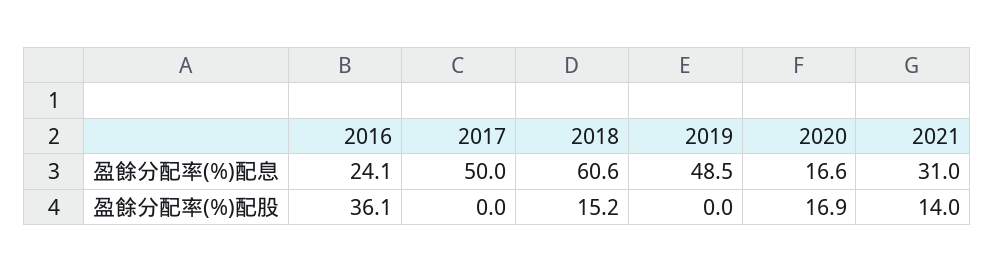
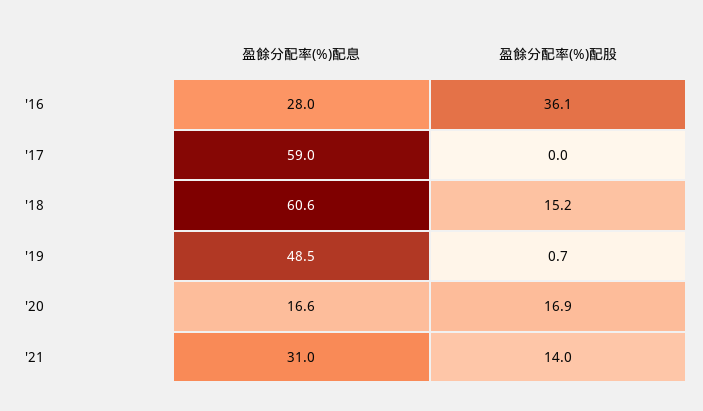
2016, 盈餘分配率(%)配息: 24.1 -> 28
2017, 盈餘分配率(%)配息: 50 -> 59
2019, 盈餘分配率(%)配股: 0 -> 0.7

